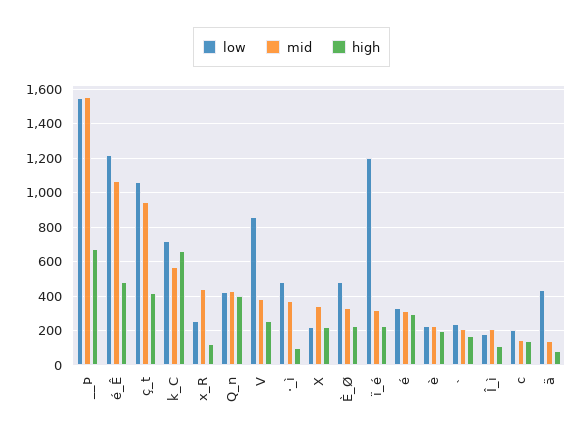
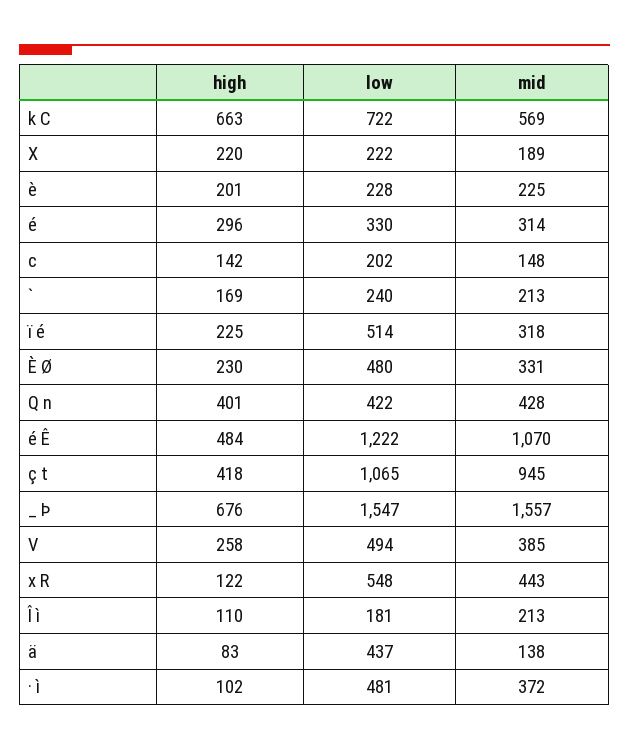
low, x_R: 250 -> 548
low, V: 850 -> 494
mid, X: 350 -> 189
low, ï_é: 1200 -> 514

